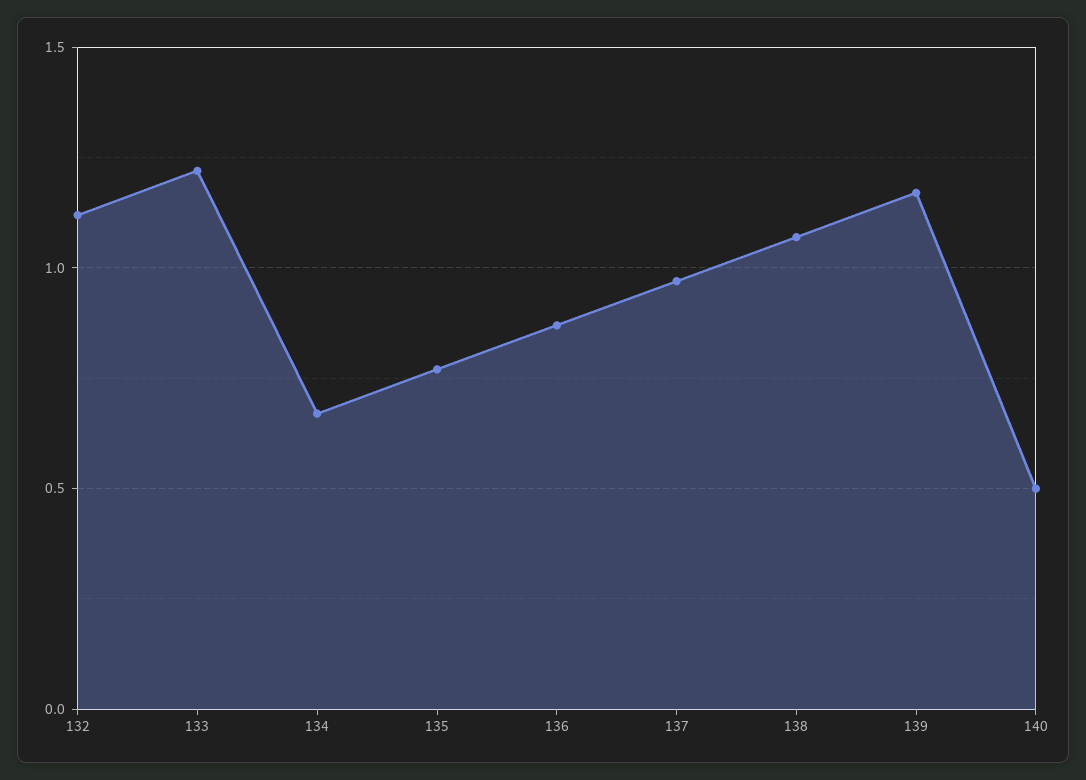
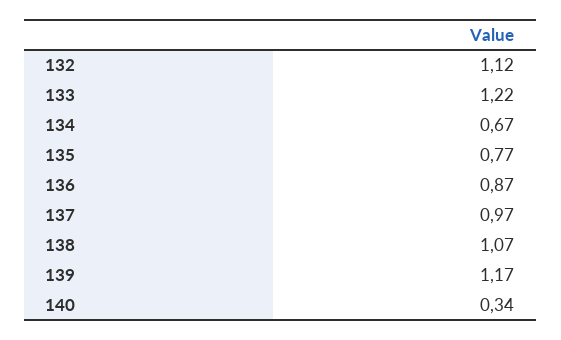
140: 0.5 -> 0.34

